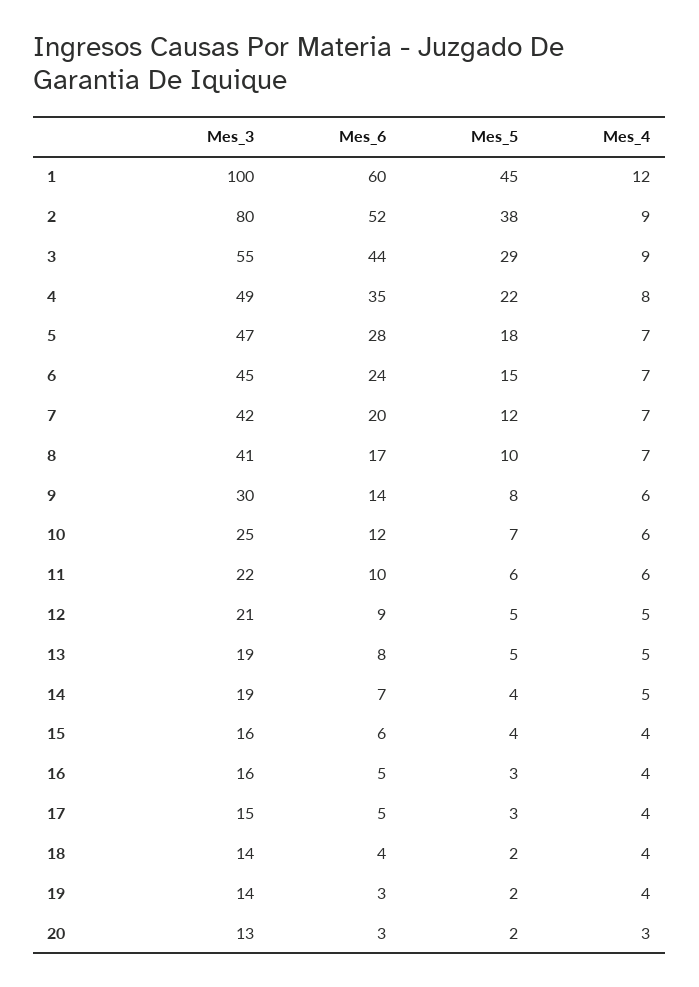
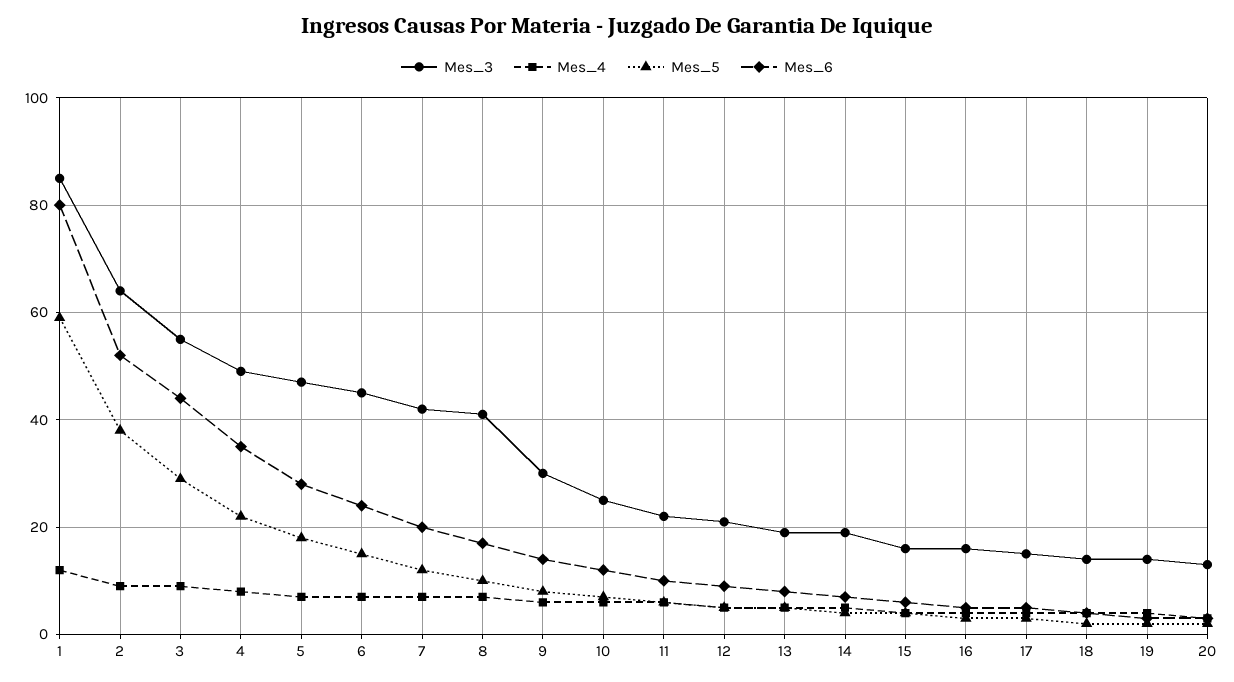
Mes_3, 1: 100 -> 85
Mes_6, 1: 60 -> 80
Mes_5, 1: 45 -> 60
Mes_3, 2: 80 -> 65

